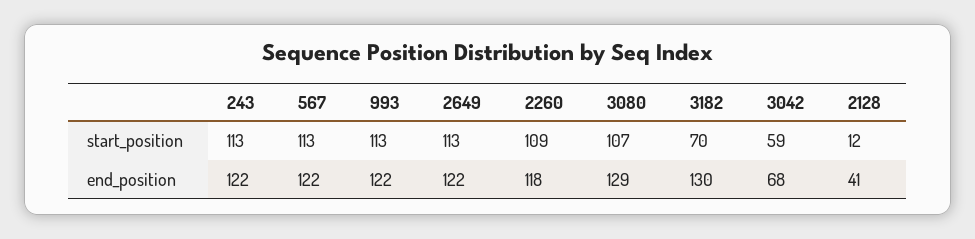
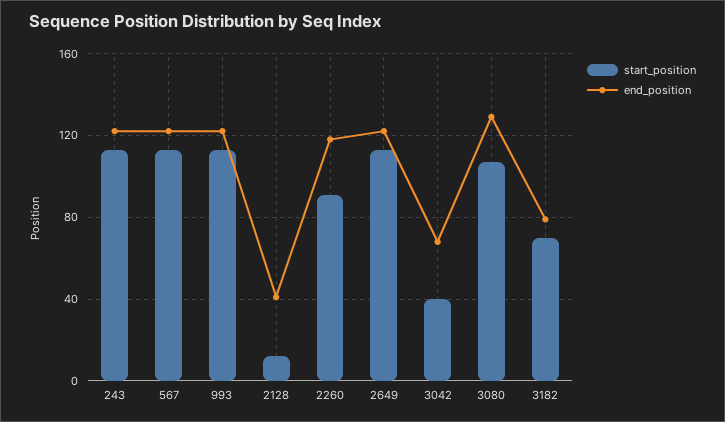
start_position, 2260: 109 -> 90
start_position, 3042: 59 -> 40
end_position, 3182: 130 -> 80

